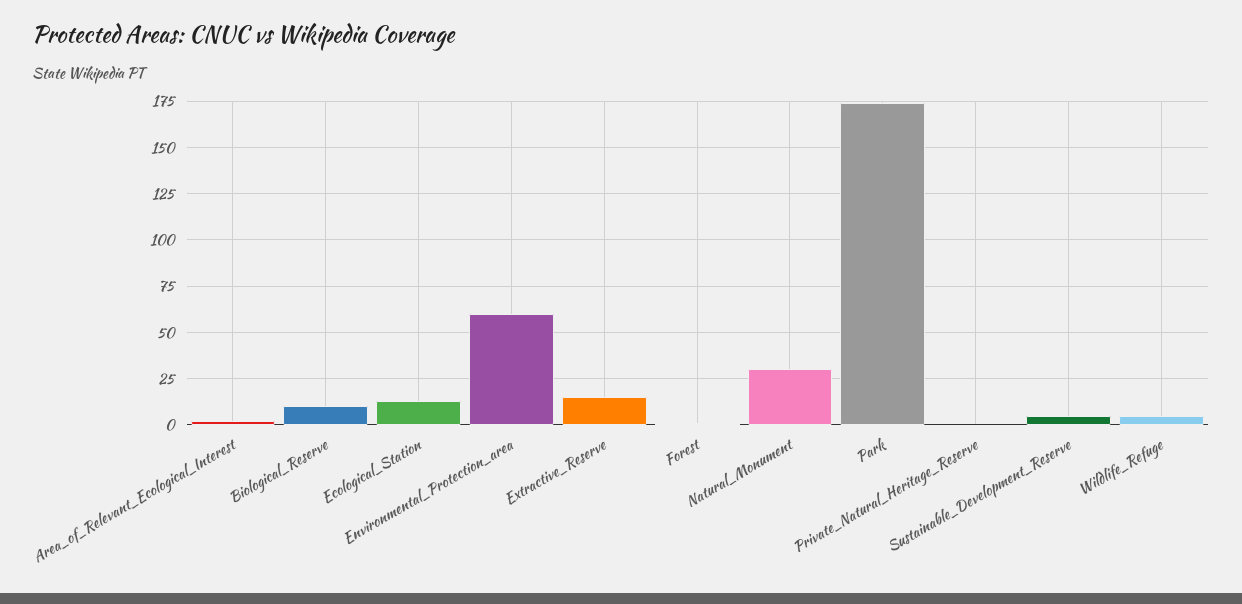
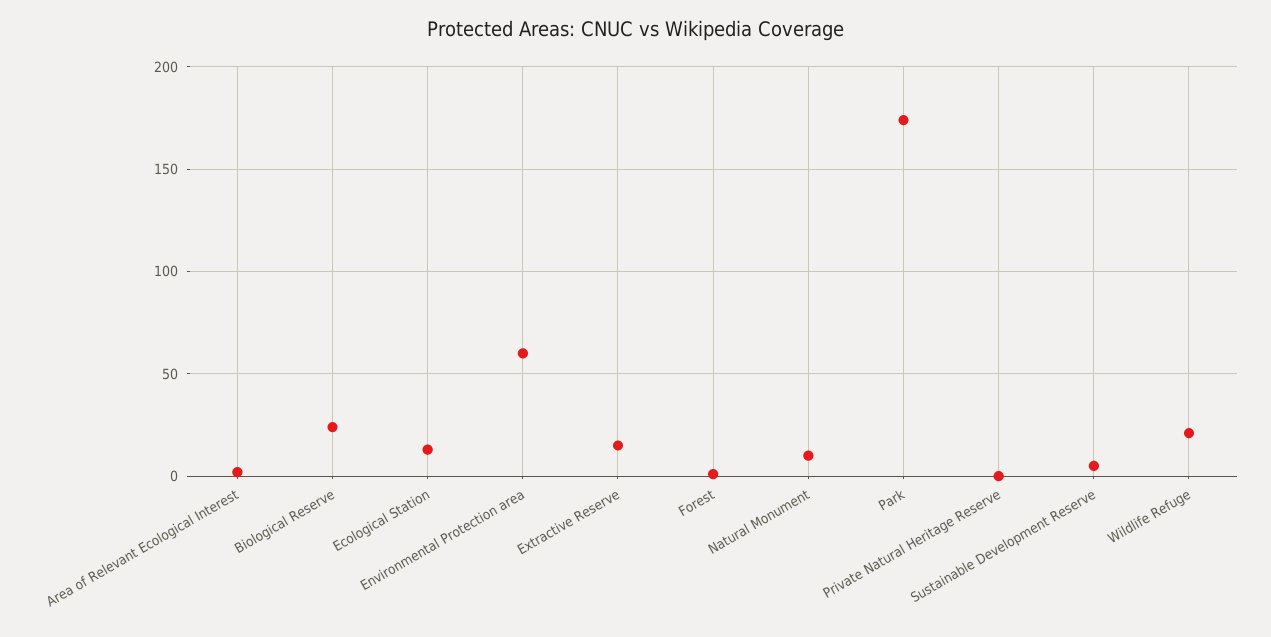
Biological_Reserve: 10 -> 25
Natural_Monument: 30 -> 10
Wildlife_Refuge: 5 -> 20

